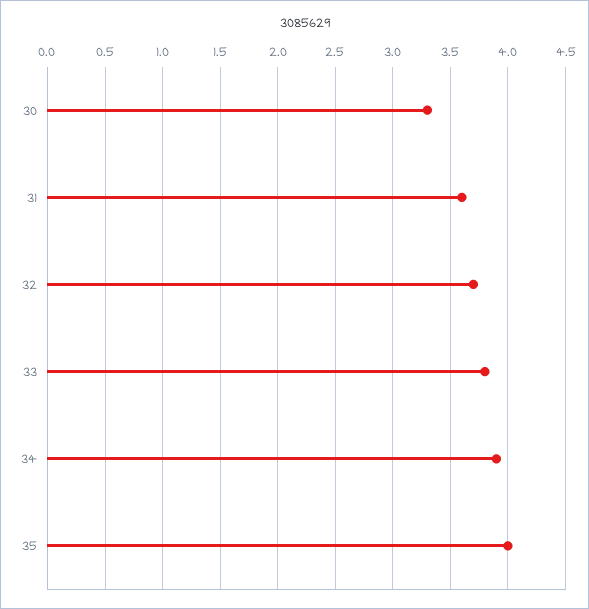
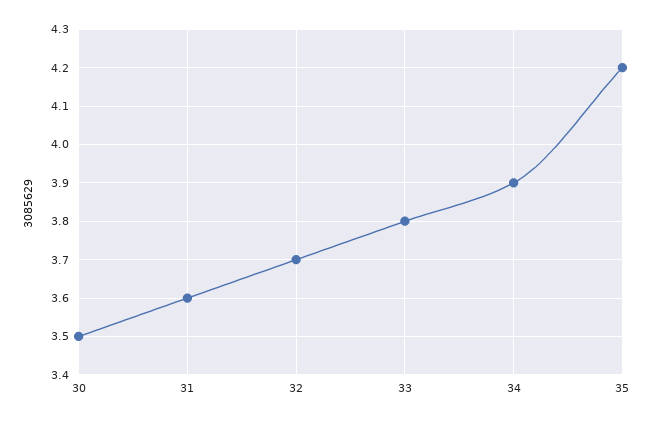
30: 3.3 -> 3.5
35: 4 -> 4.2

